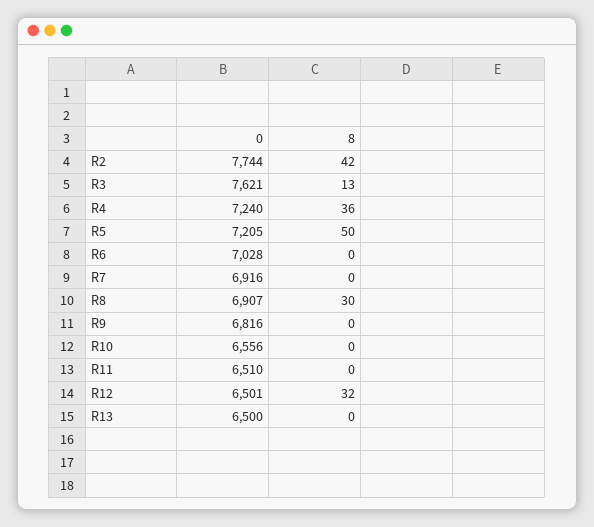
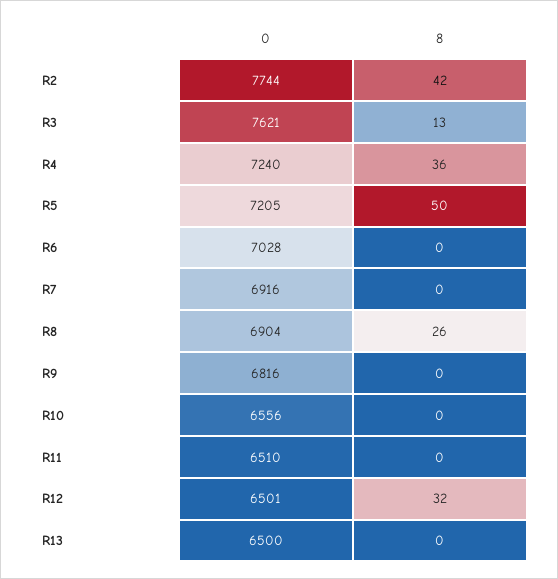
0, R8: 6907 -> 6904
8, R8: 30 -> 26

